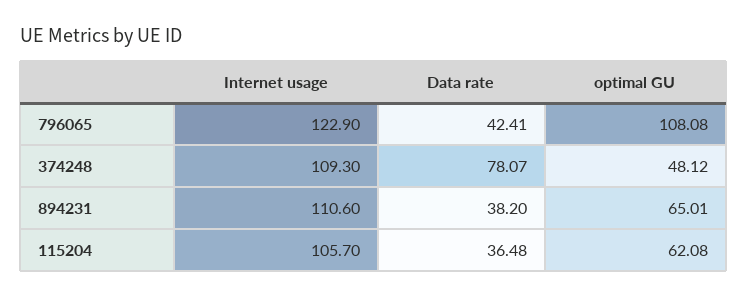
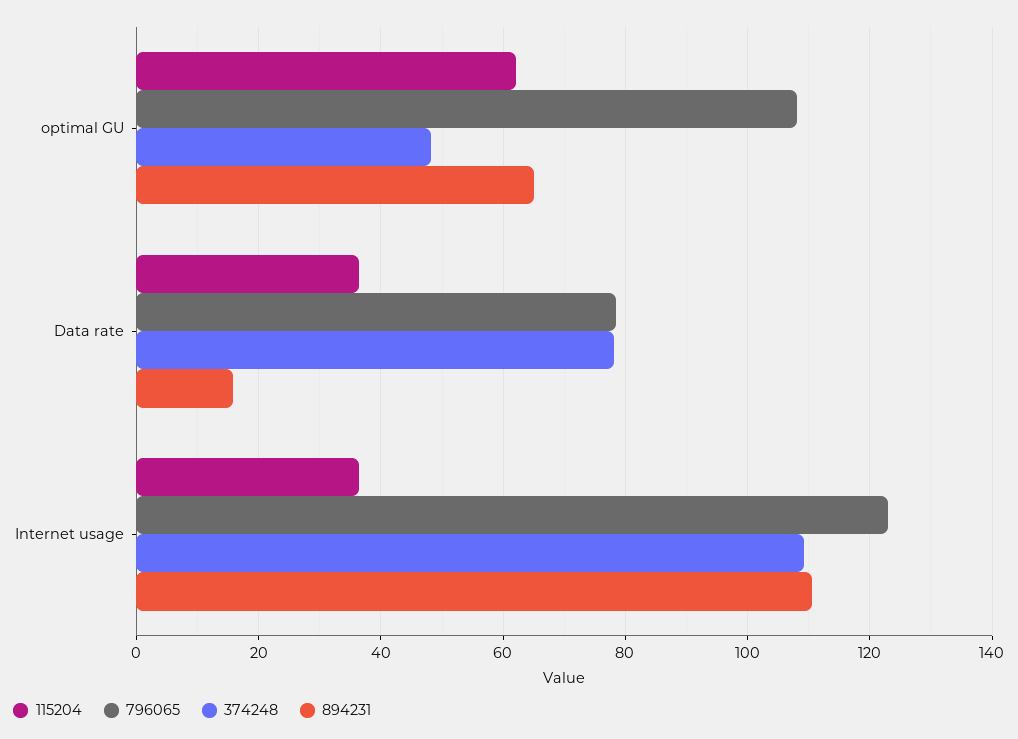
796065, Data rate: 42.41 -> 78
894231, Data rate: 38.2 -> 16
115204, Internet usage: 105.7 -> 36

